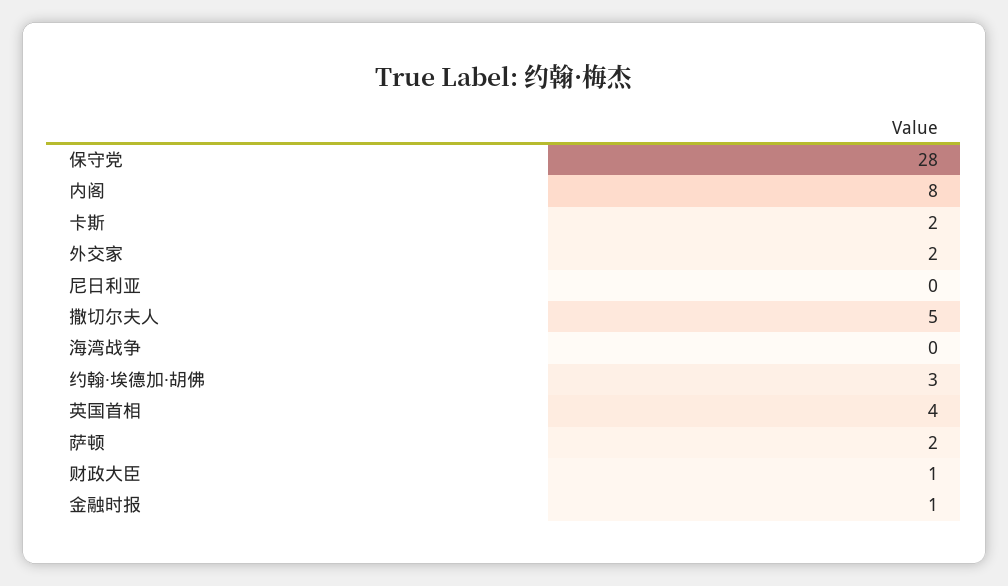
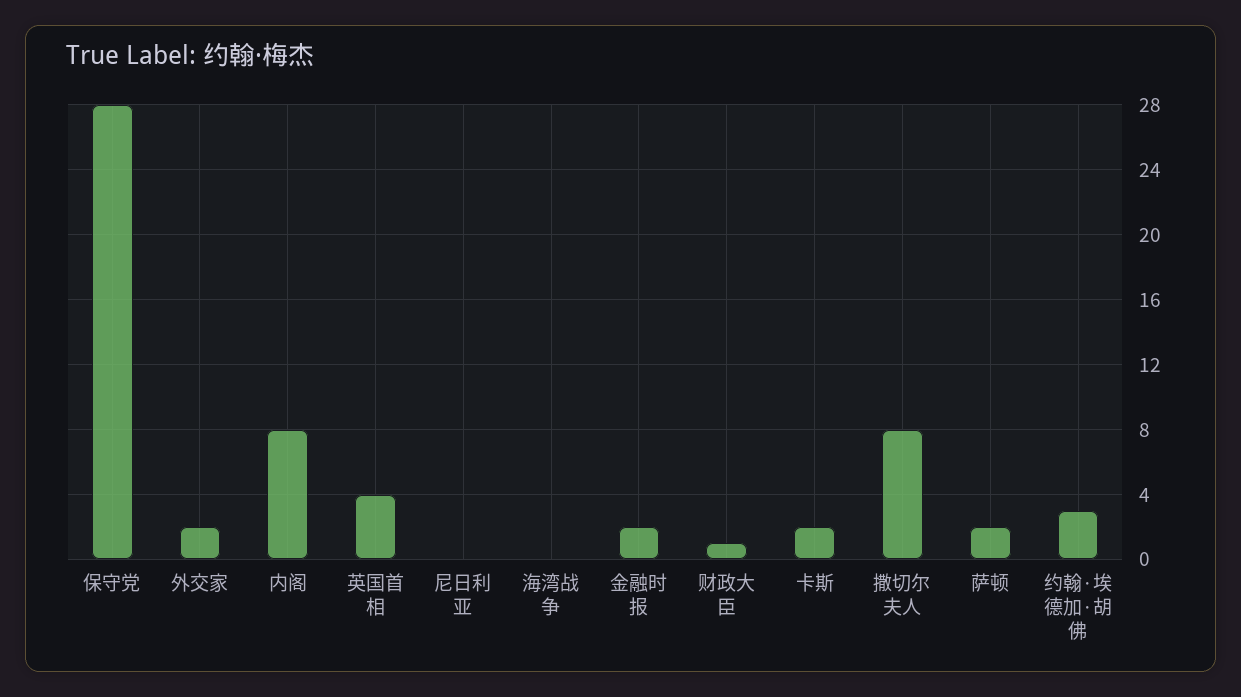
撒切尔夫人: 5 -> 8
金融时报: 1 -> 2

